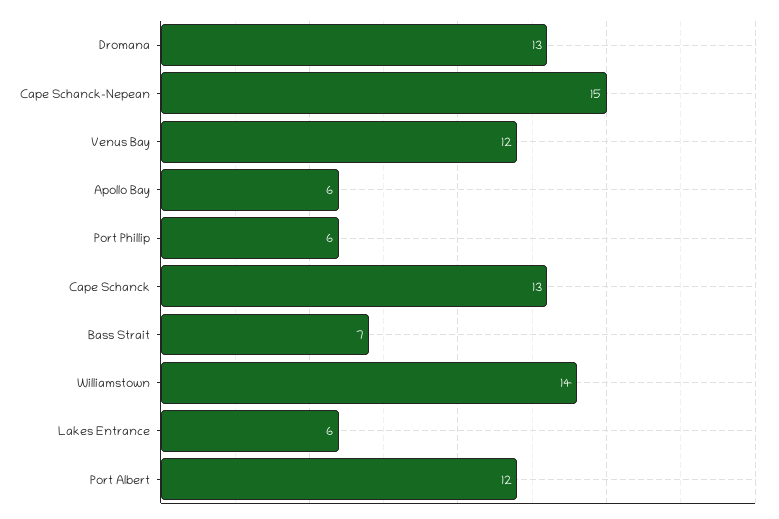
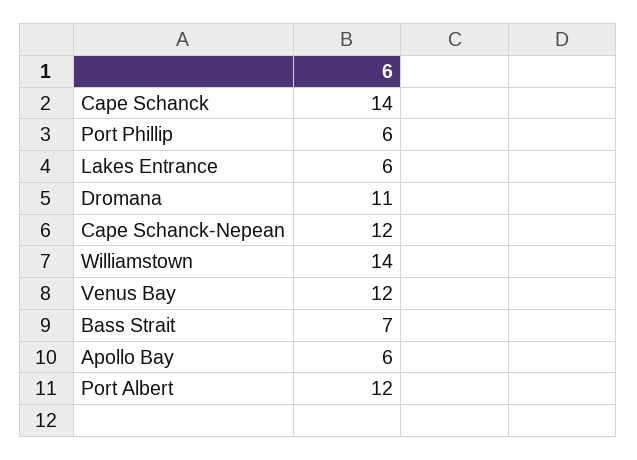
Dromana: 13 -> 11
Cape Schanck-Nepean: 15 -> 12
Cape Schanck: 13 -> 14

